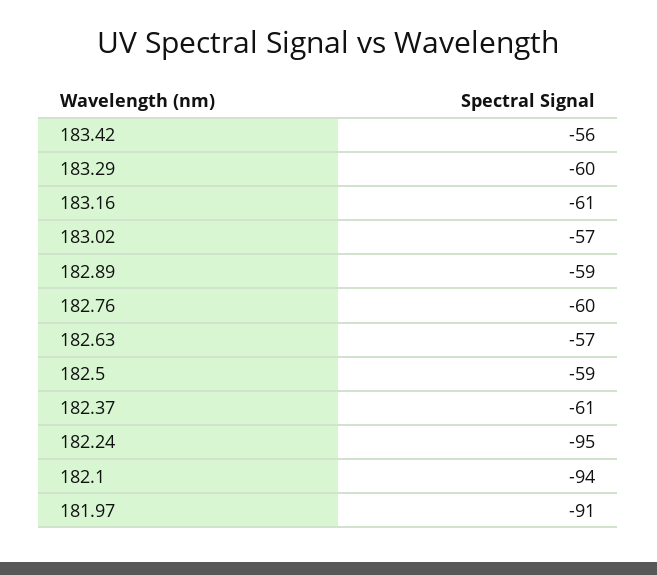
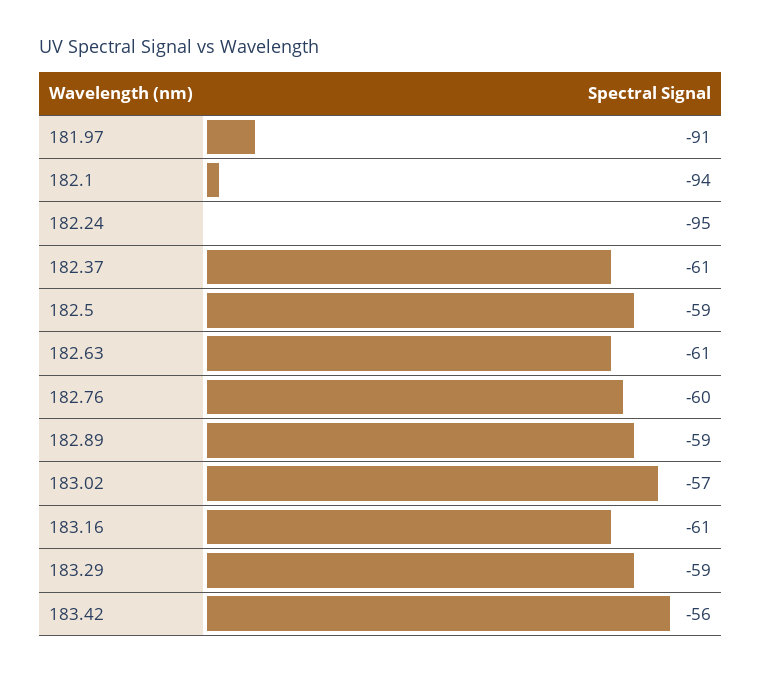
183.29: -60 -> -59
182.63: -57 -> -61

